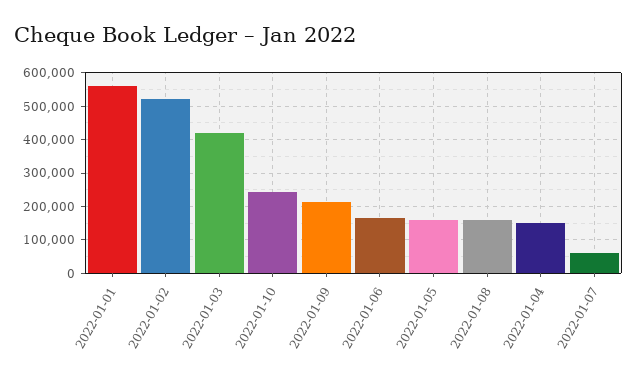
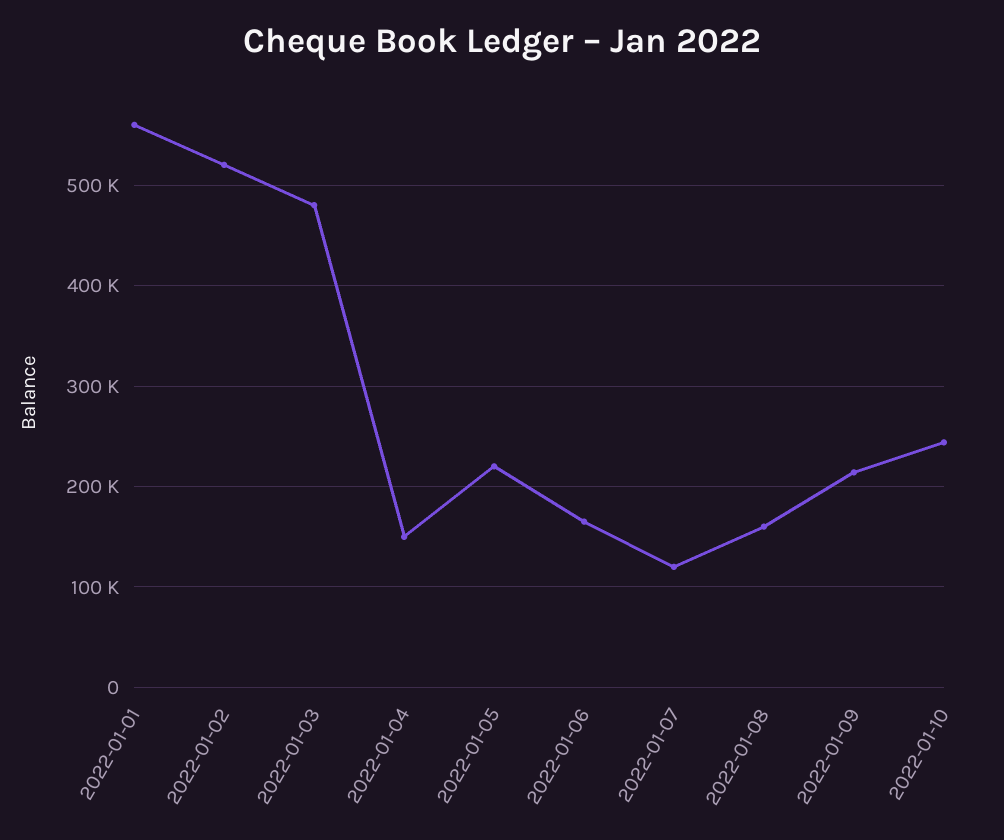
2022-01-03: 420000 -> 480000
2022-01-05: 160000 -> 220000
2022-01-07: 60000 -> 120000

